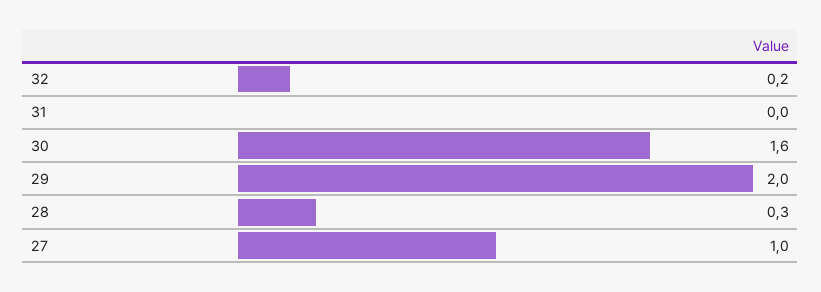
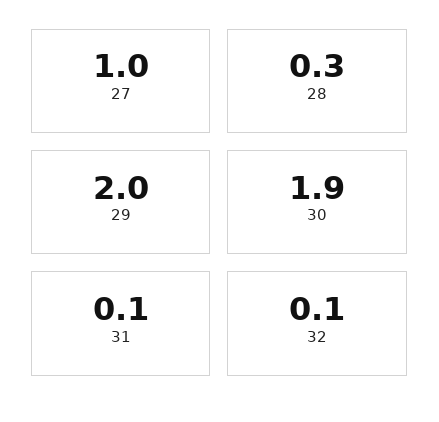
32: 0.2 -> 0.1
31: 0 -> 0.1
30: 1.6 -> 1.9

